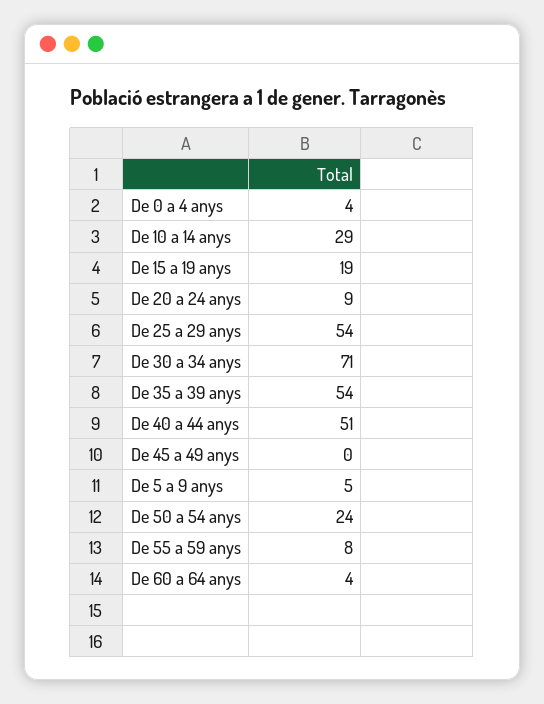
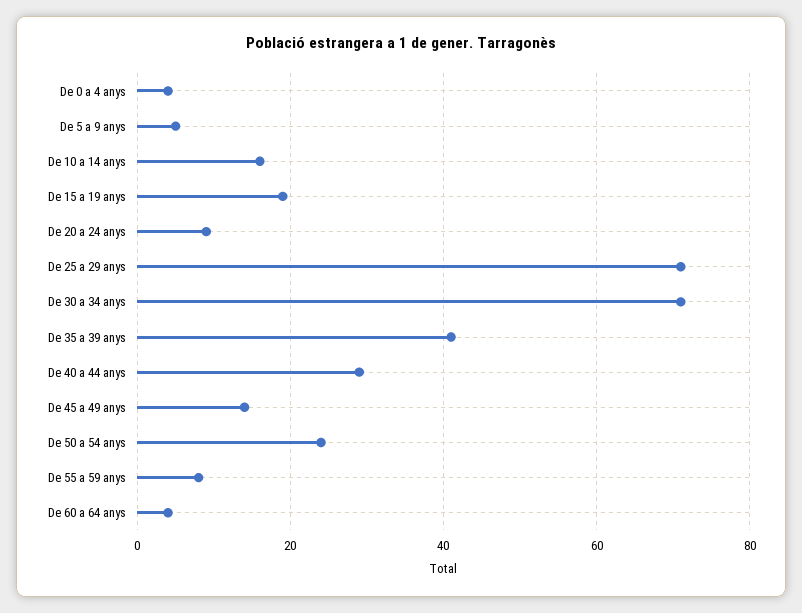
De 10 a 14 anys: 29 -> 15
De 25 a 29 anys: 54 -> 70
De 35 a 39 anys: 54 -> 40
De 40 a 44 anys: 51 -> 30
De 45 a 49 anys: 0 -> 15

